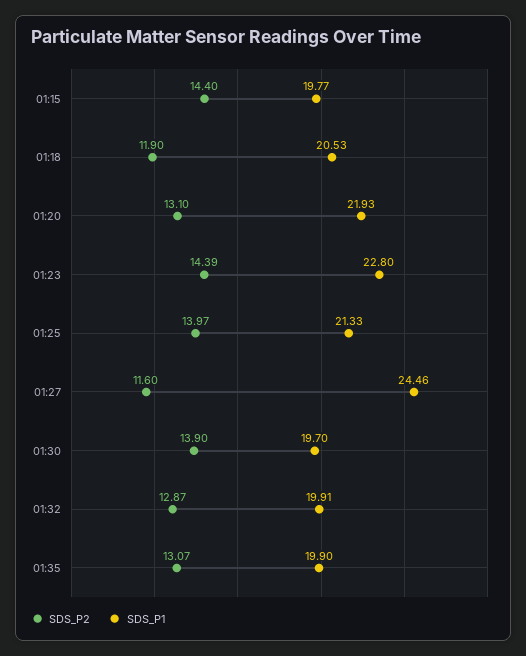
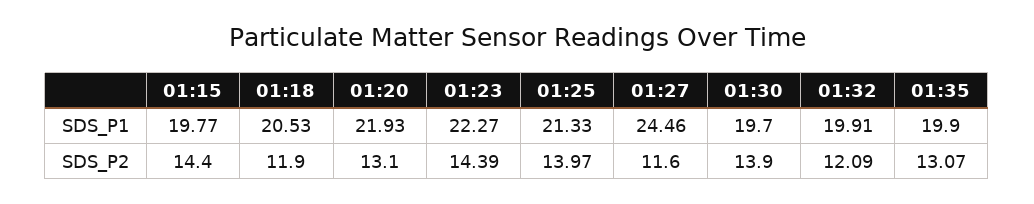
SDS_P1, 01:23: 22.8 -> 22.27
SDS_P2, 01:32: 12.87 -> 12.09

